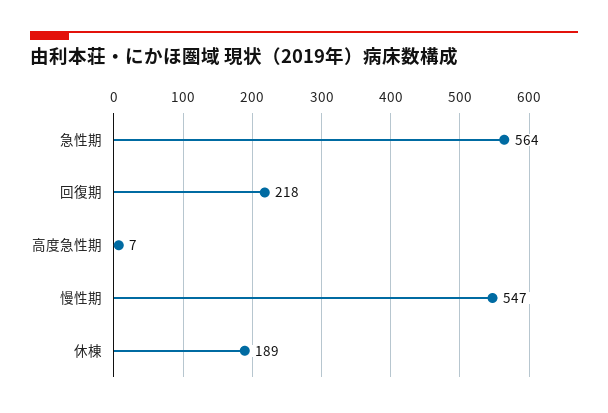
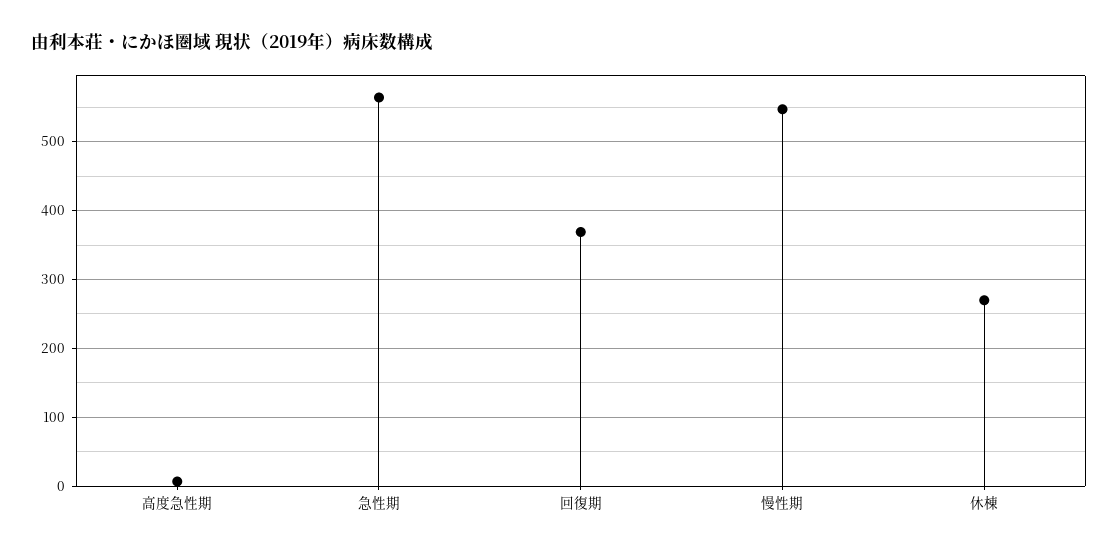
回復期: 218 -> 370
休棟: 189 -> 270

